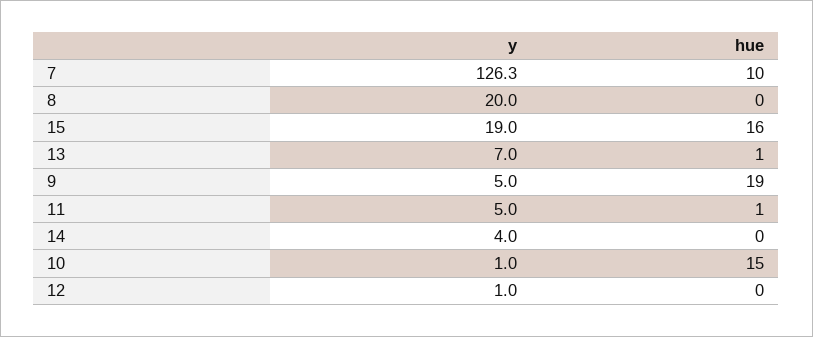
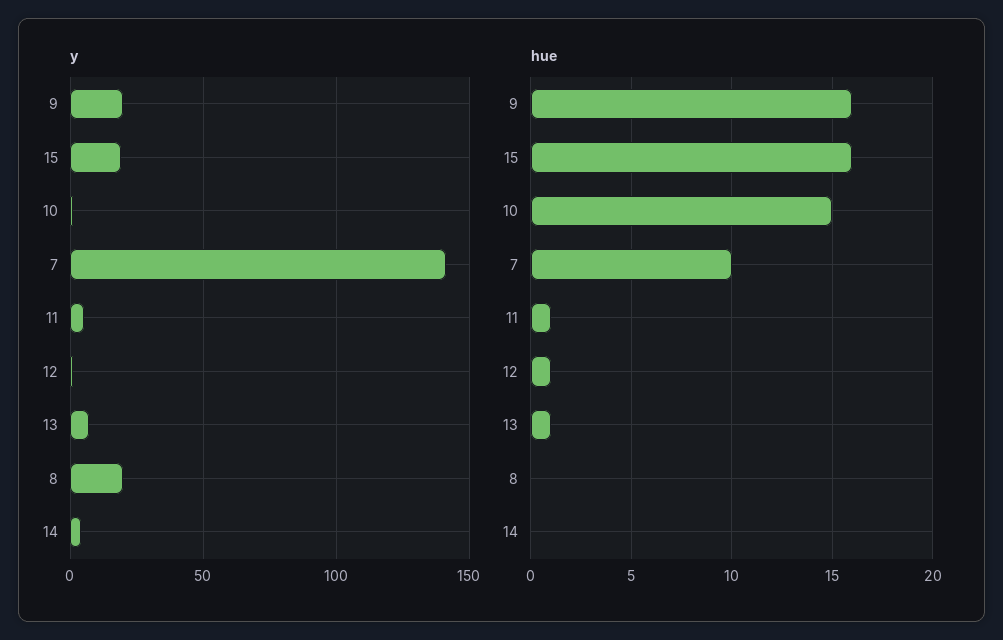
y, 7: 126.3 -> 140
y, 9: 5 -> 20
hue, 9: 19 -> 16
hue, 12: 0 -> 1

